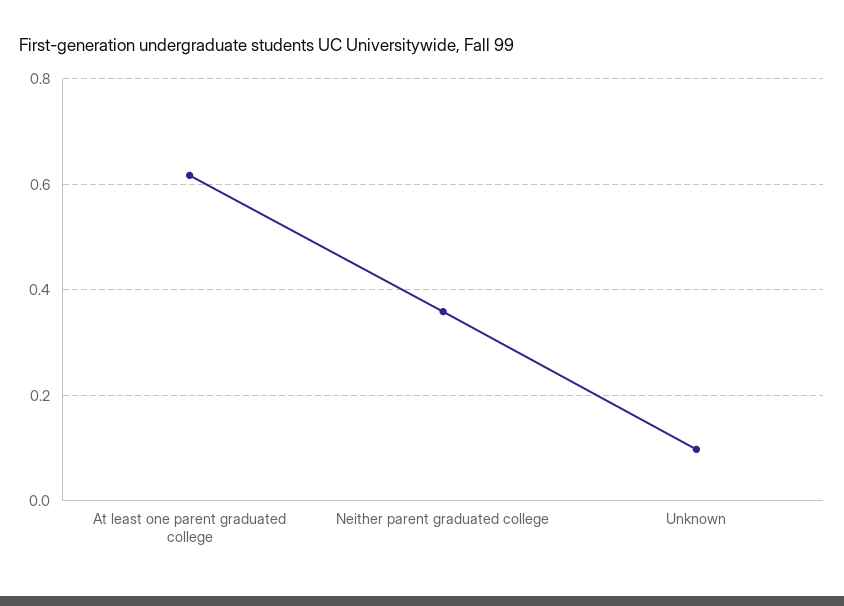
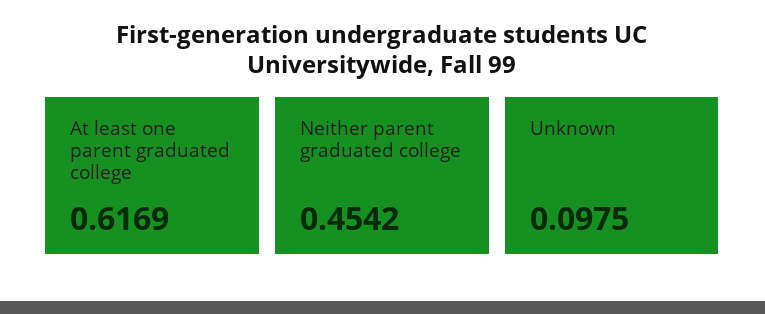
Neither parent graduated college: 0.36 -> 0.4542

